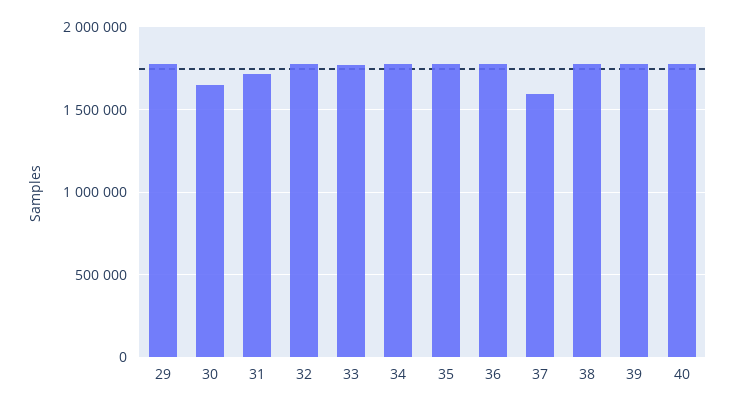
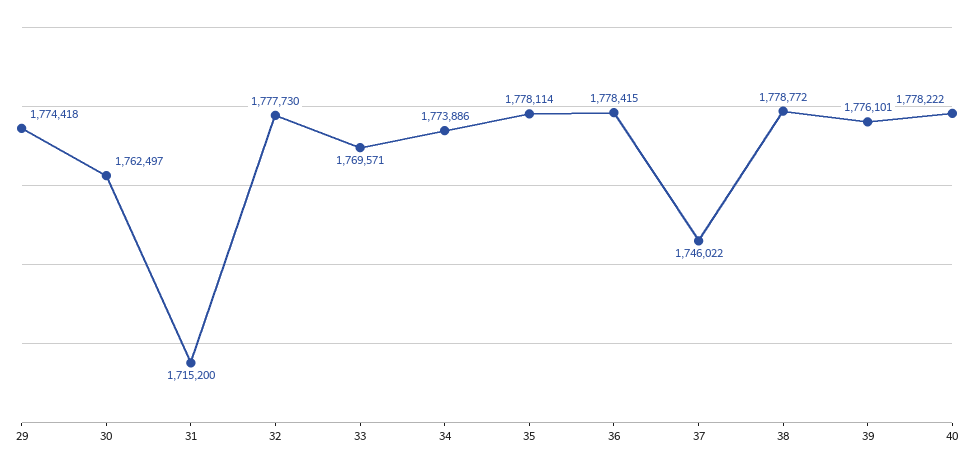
30: 1650000 -> 1762497
37: 1600000 -> 1746022

